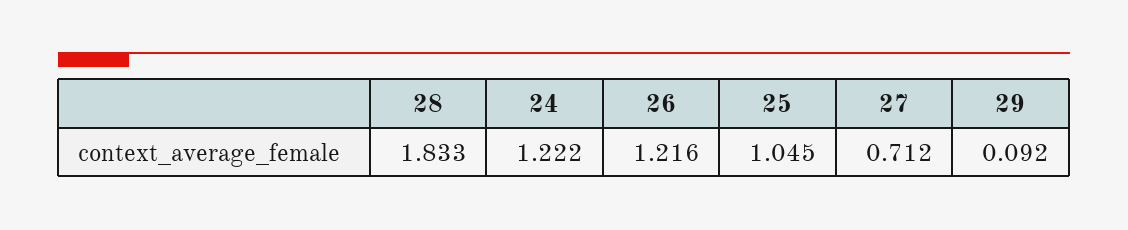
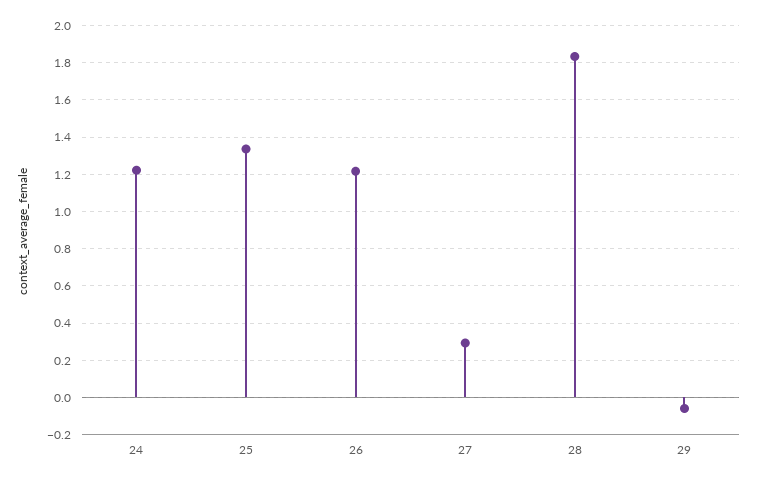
25: 1.045 -> 1.35
27: 0.712 -> 0.3
29: 0.092 -> -0.05

